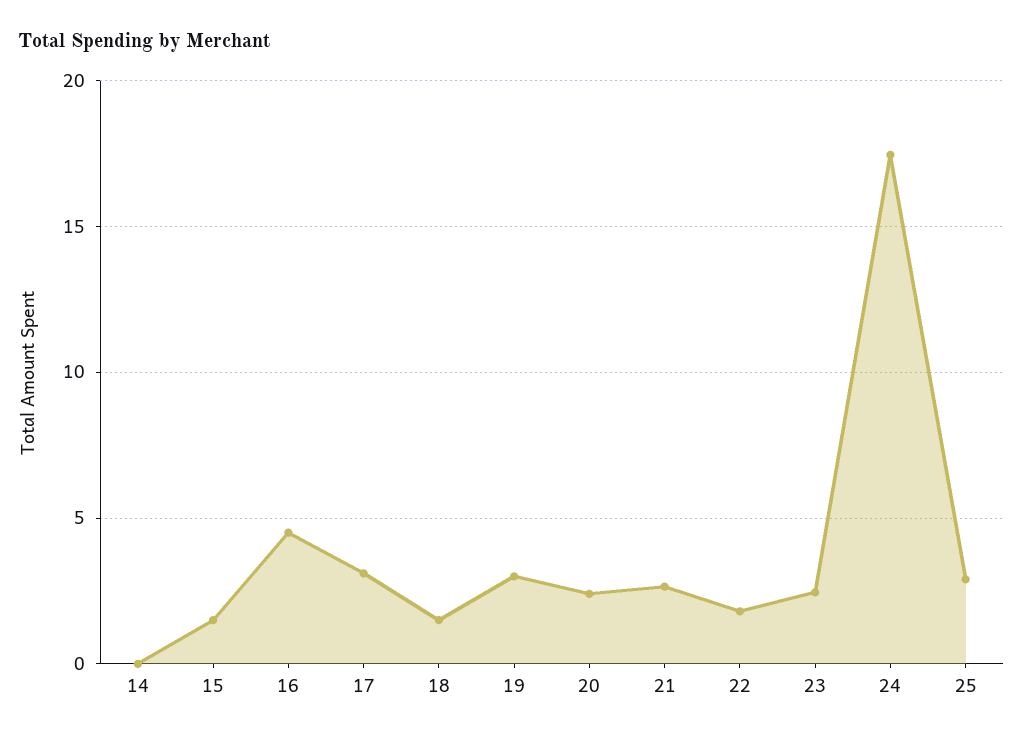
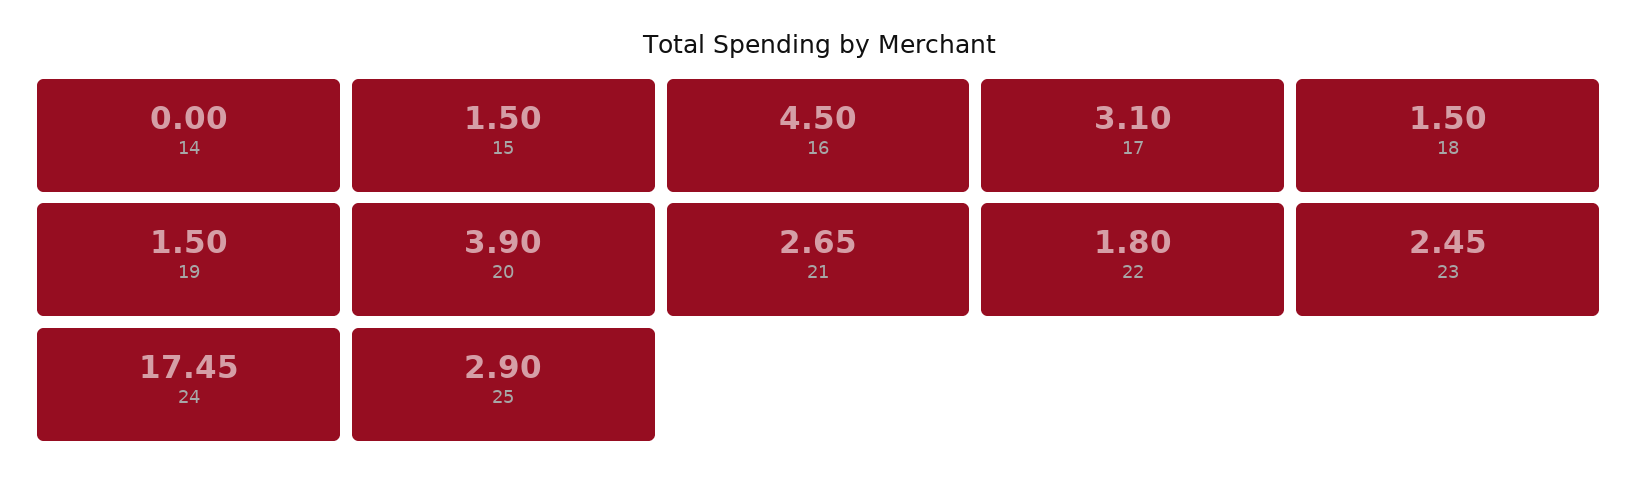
19: 3 -> 1.5
20: 2.5 -> 3.9

